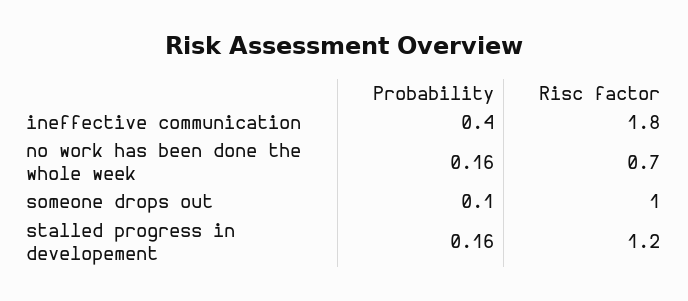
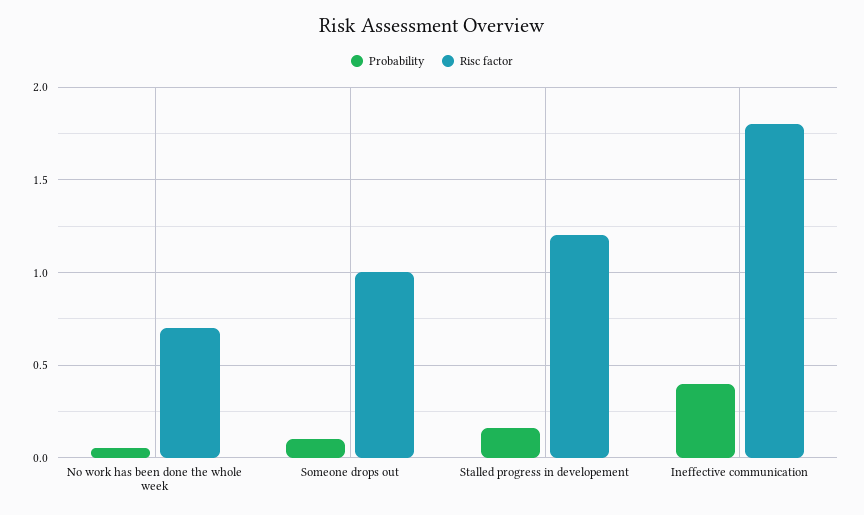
Probability, no work has been done the whole week: 0.16 -> 0.05

